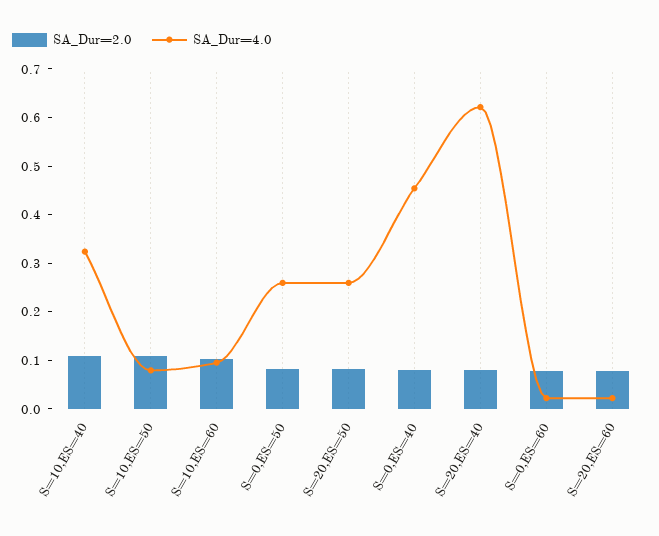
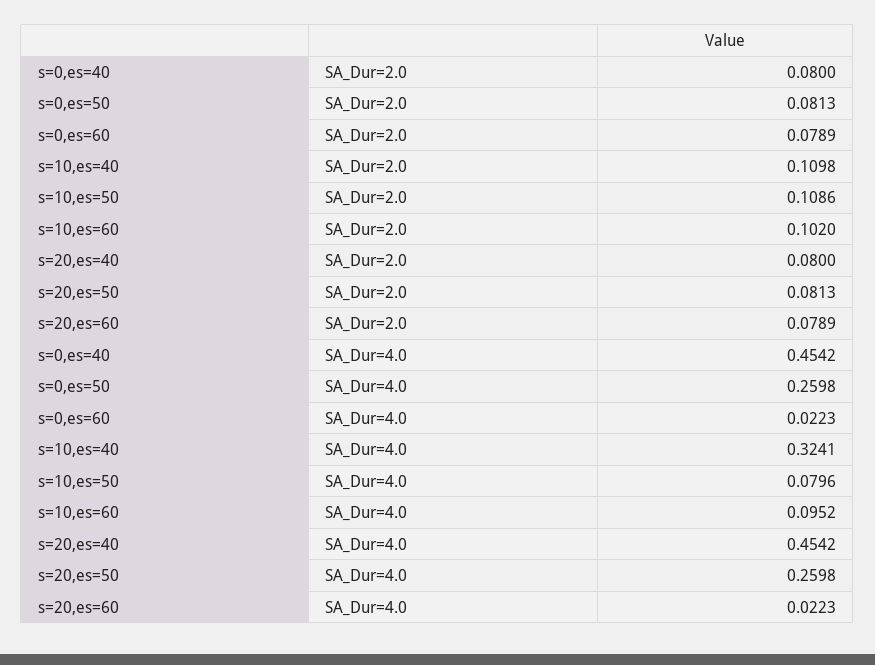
SA_Dur=4.0, S=20,ES=40: 0.62 -> 0.4542

